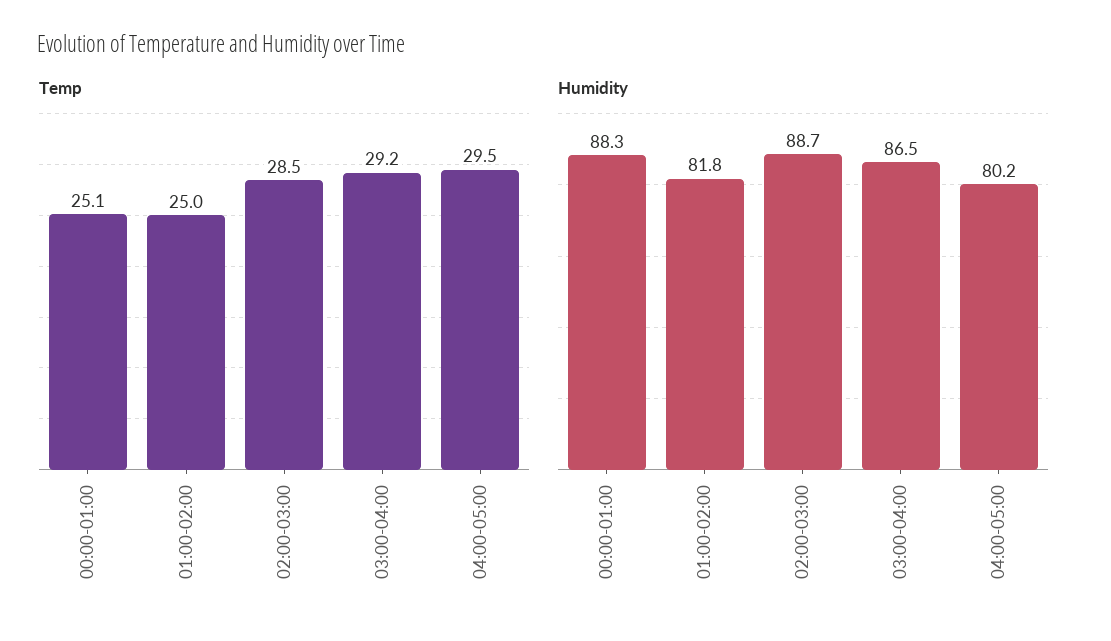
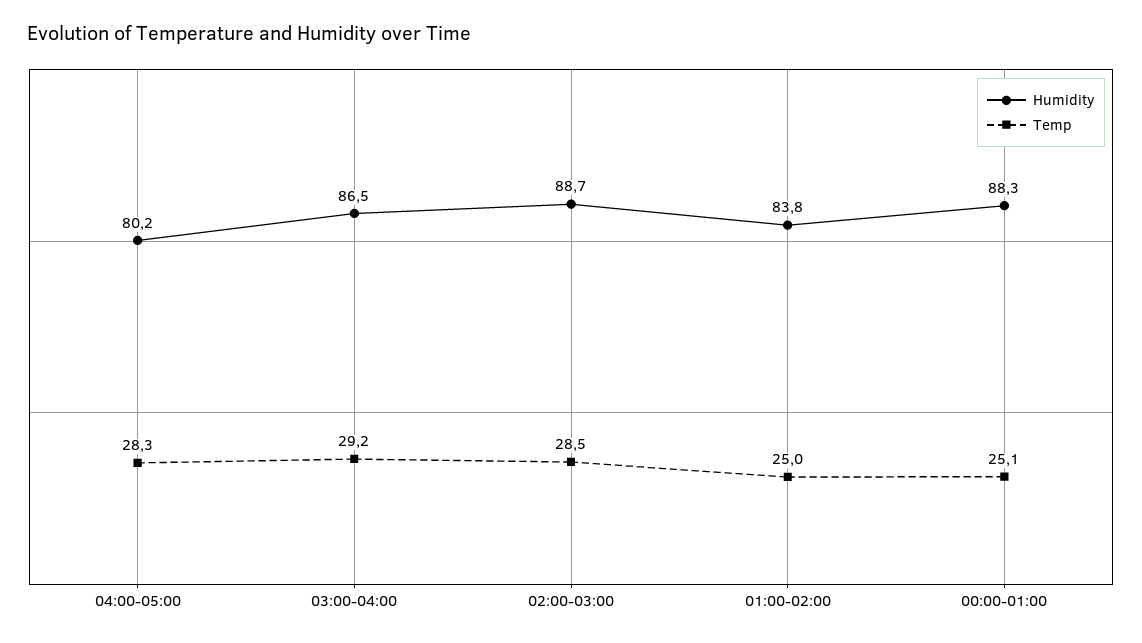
Temp, 04:00-05:00: 29.5 -> 28.3
Humidity, 01:00-02:00: 81.8 -> 83.8

